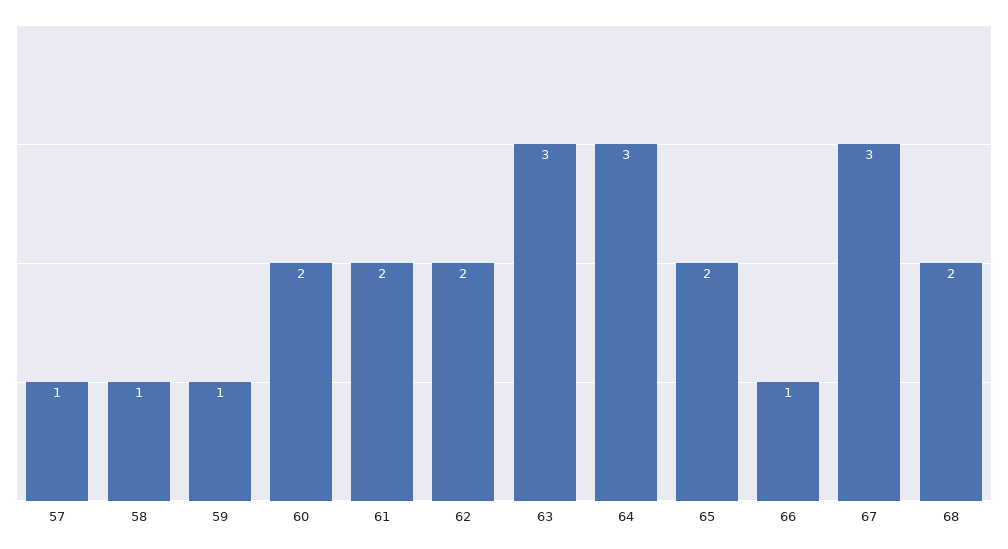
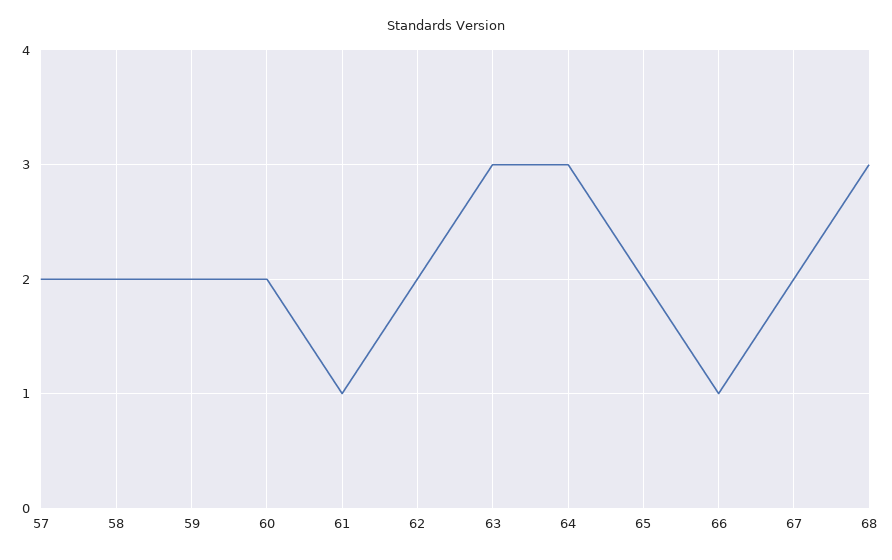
57: 1 -> 2
58: 1 -> 2
59: 1 -> 2
61: 2 -> 1
67: 3 -> 2
68: 2 -> 3

